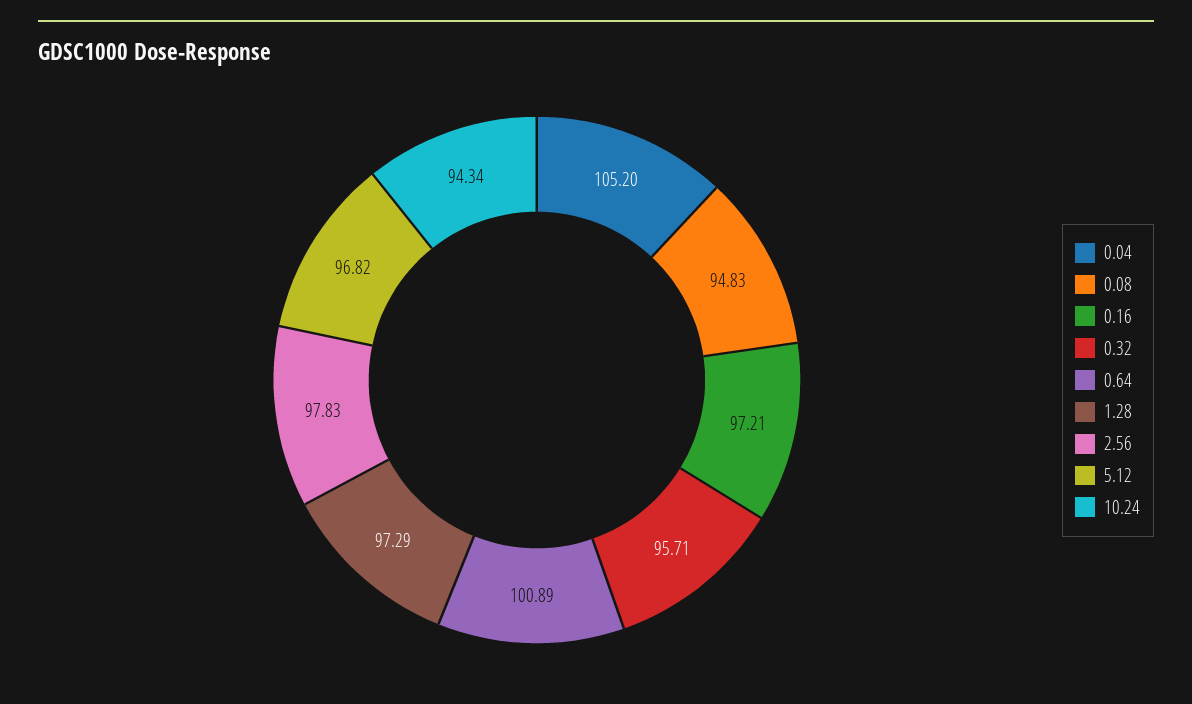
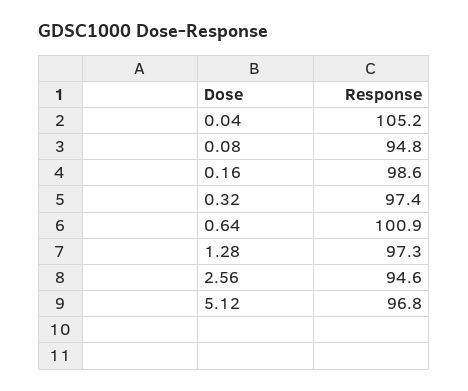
0.16: 97.21 -> 98.6
0.32: 95.71 -> 97.4
2.56: 97.83 -> 94.6
10.24: 94.34 -> none

